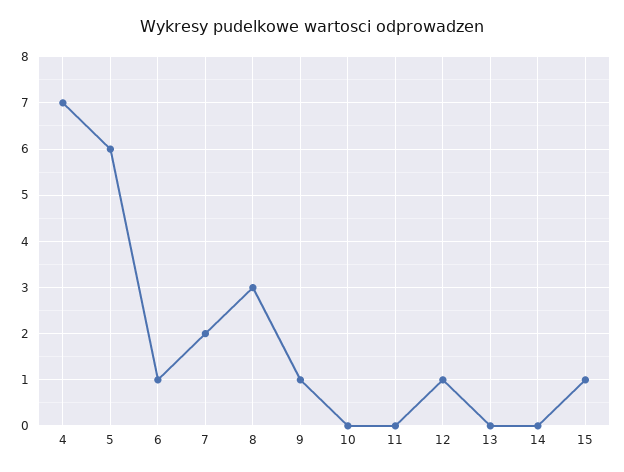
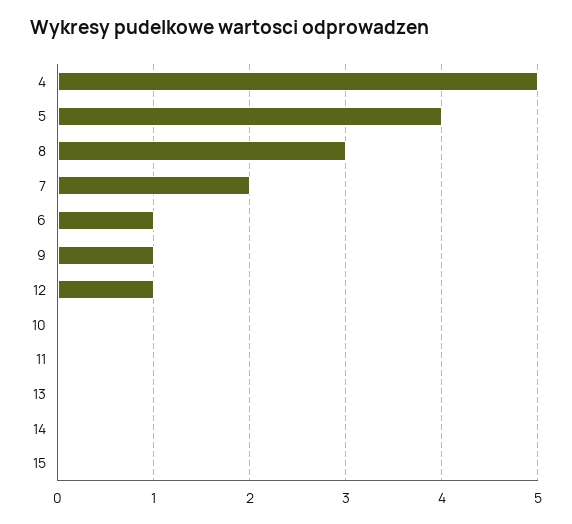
4: 7 -> 5
5: 6 -> 4
15: 1 -> 0

